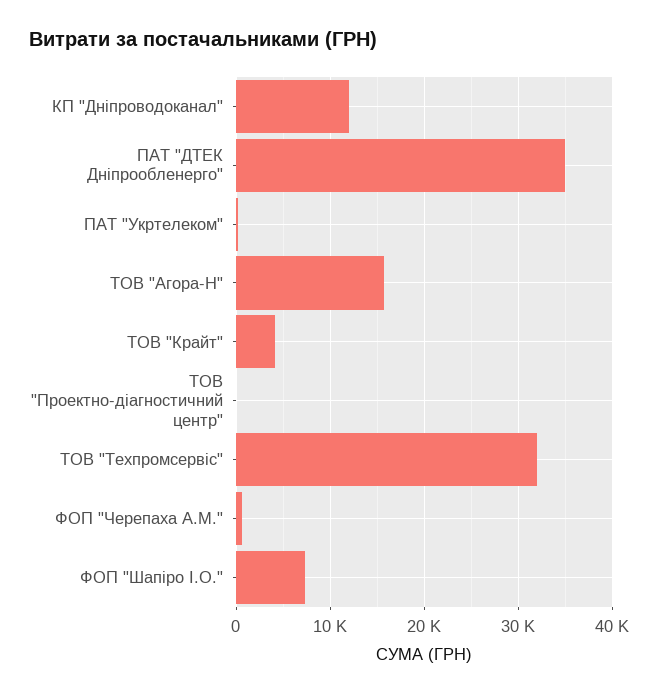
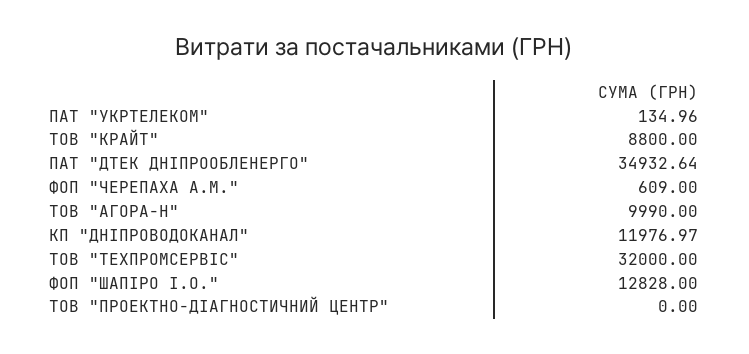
ТОВ "Агора-Н": 16000 -> 9990
ТОВ "Крайт": 4000 -> 8800
ФОП "Шапіро І.О.": 7000 -> 12828

